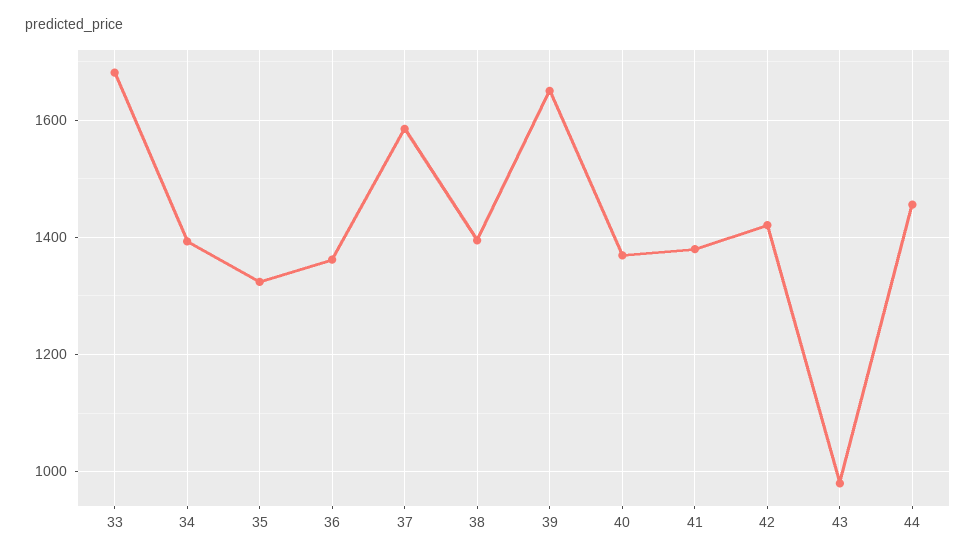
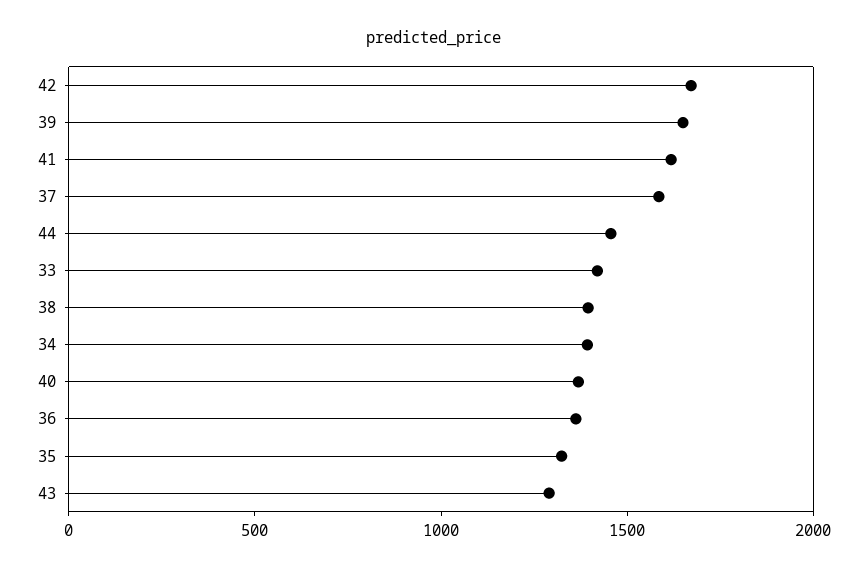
33: 1680 -> 1400
41: 1380 -> 1600
42: 1420 -> 1700
43: 980 -> 1300

